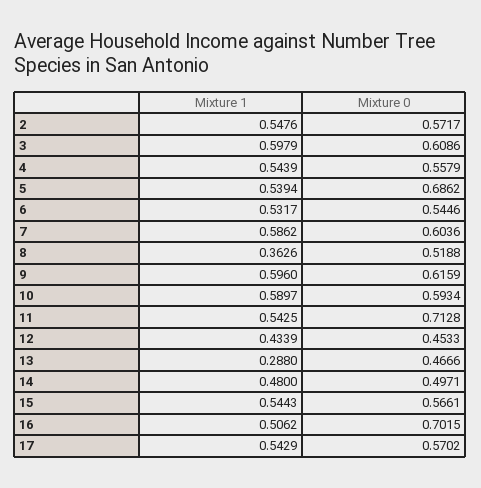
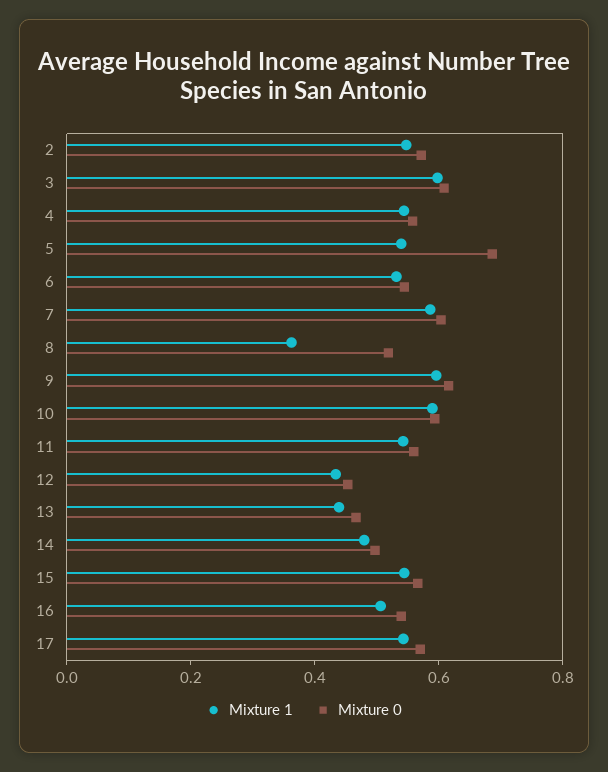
Mixture 0, 11: 0.7128 -> 0.55
Mixture 1, 13: 0.288 -> 0.45
Mixture 0, 16: 0.7015 -> 0.55

